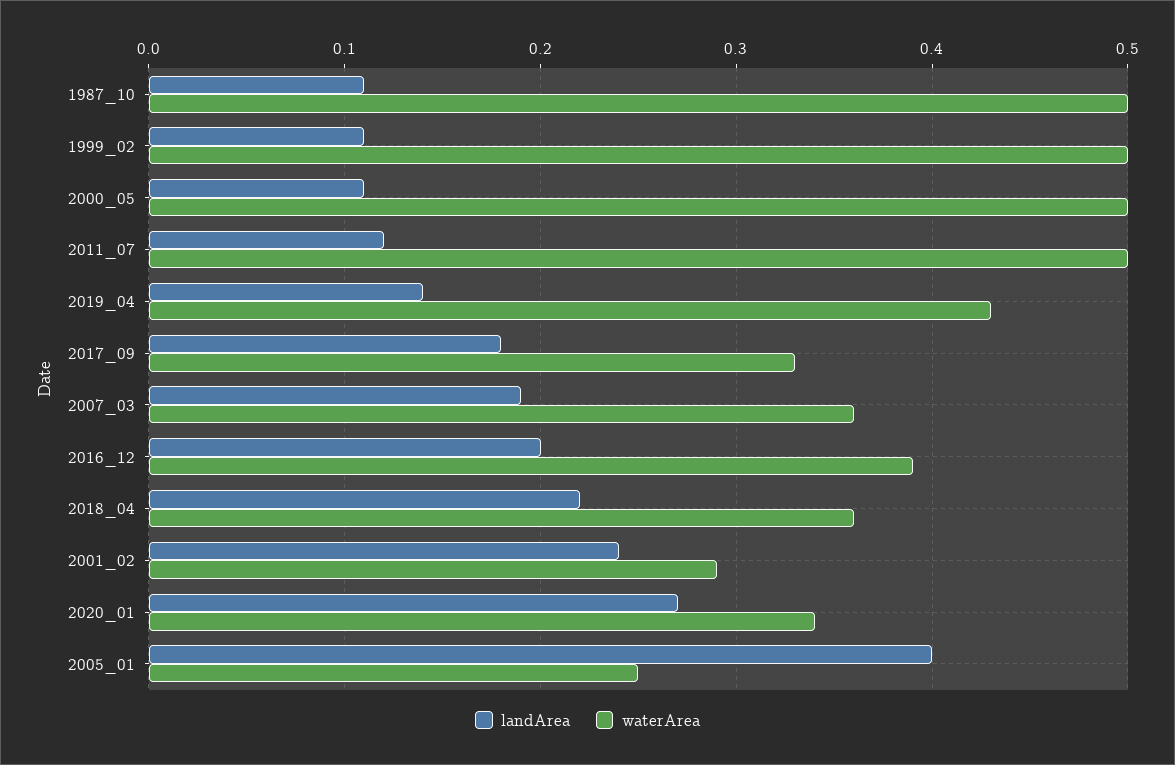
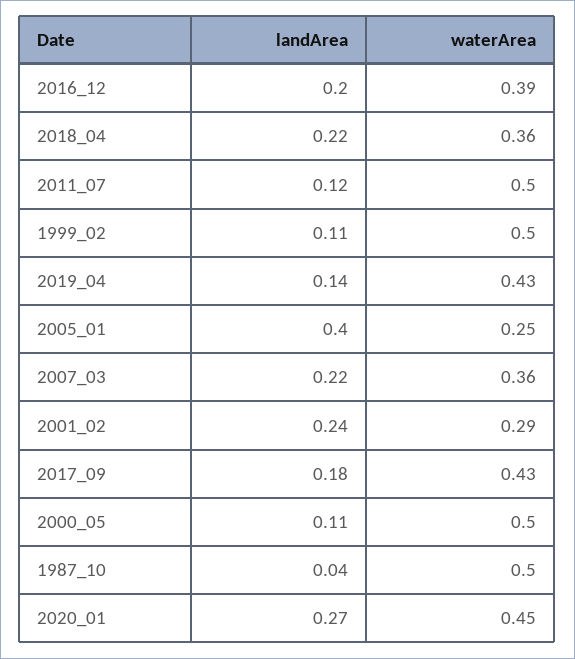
landArea, 1987_10: 0.11 -> 0.04
waterArea, 2017_09: 0.33 -> 0.43
landArea, 2007_03: 0.19 -> 0.22
waterArea, 2020_01: 0.34 -> 0.45

